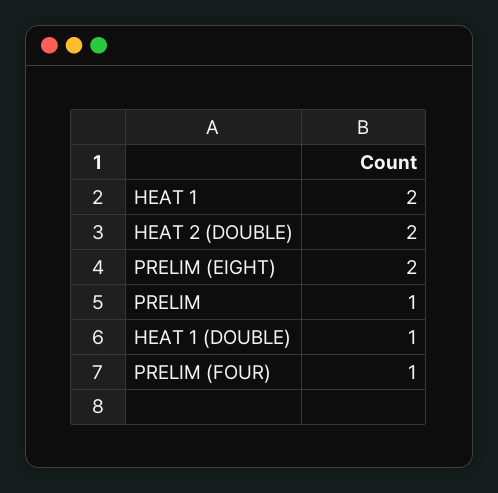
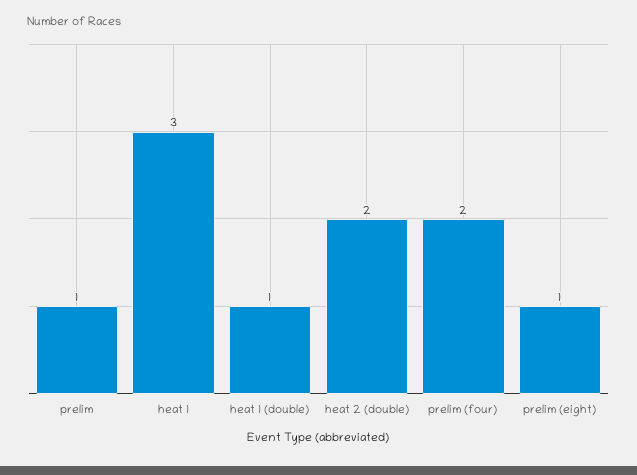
HEAT 1: 2 -> 3
PRELIM (EIGHT): 2 -> 1
PRELIM (FOUR): 1 -> 2

